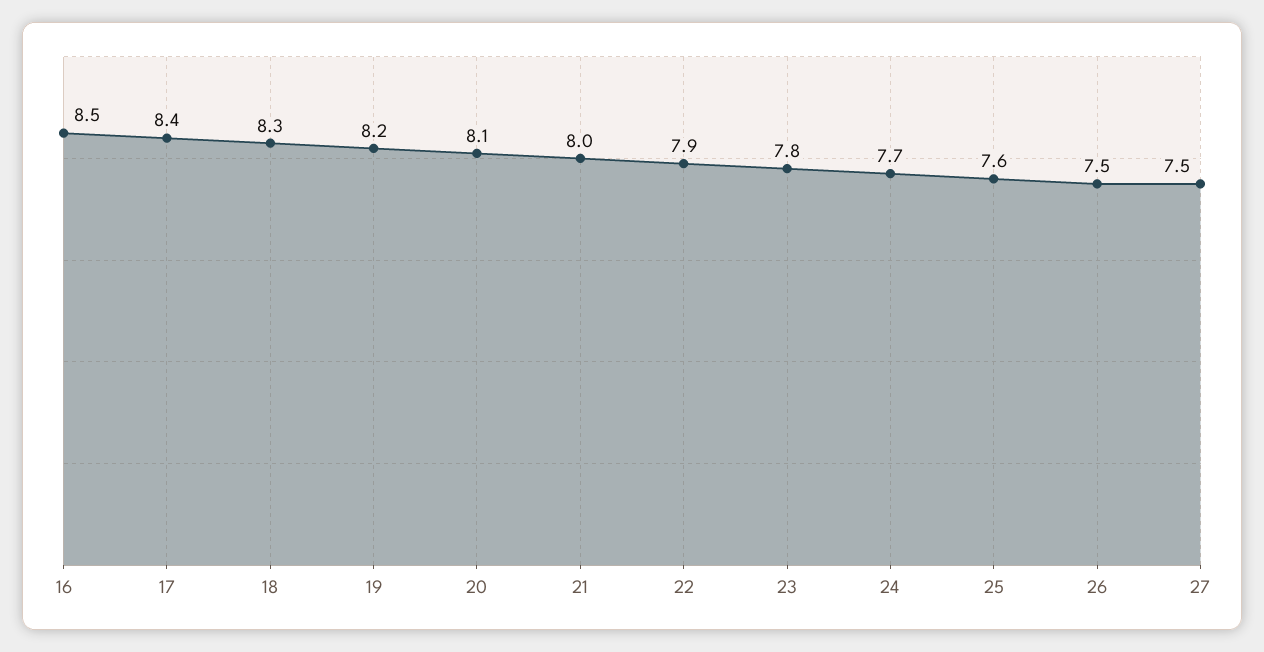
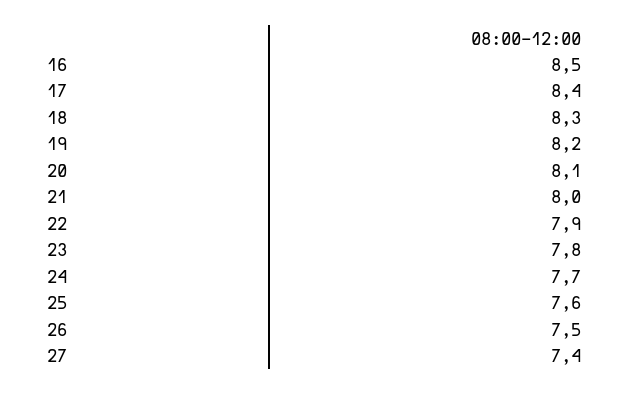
27: 7.5 -> 7.4

